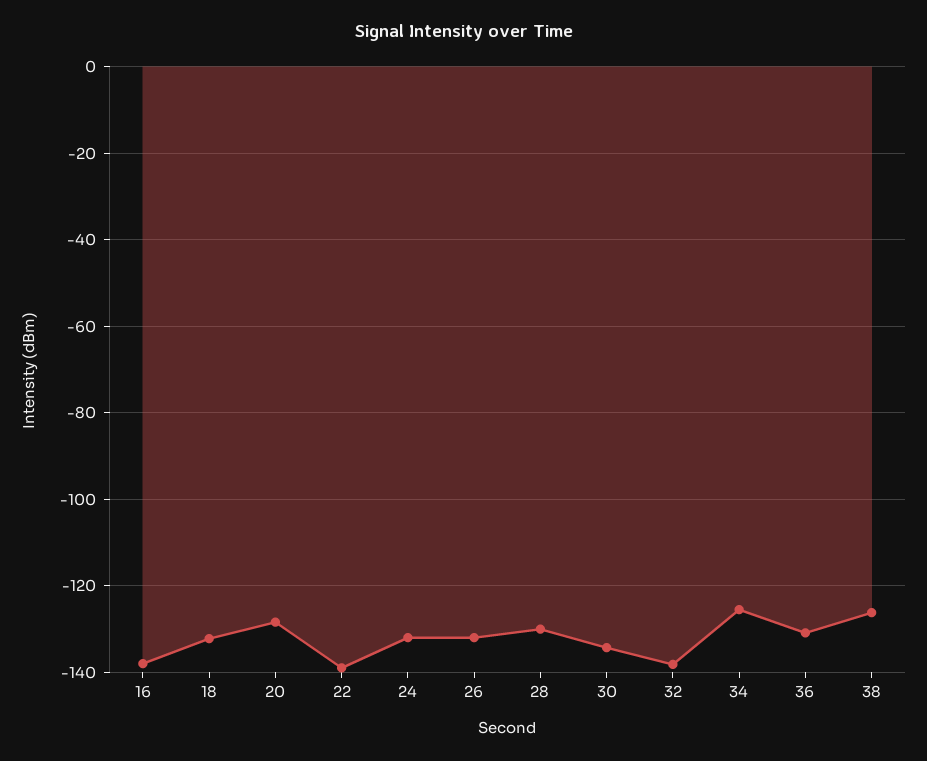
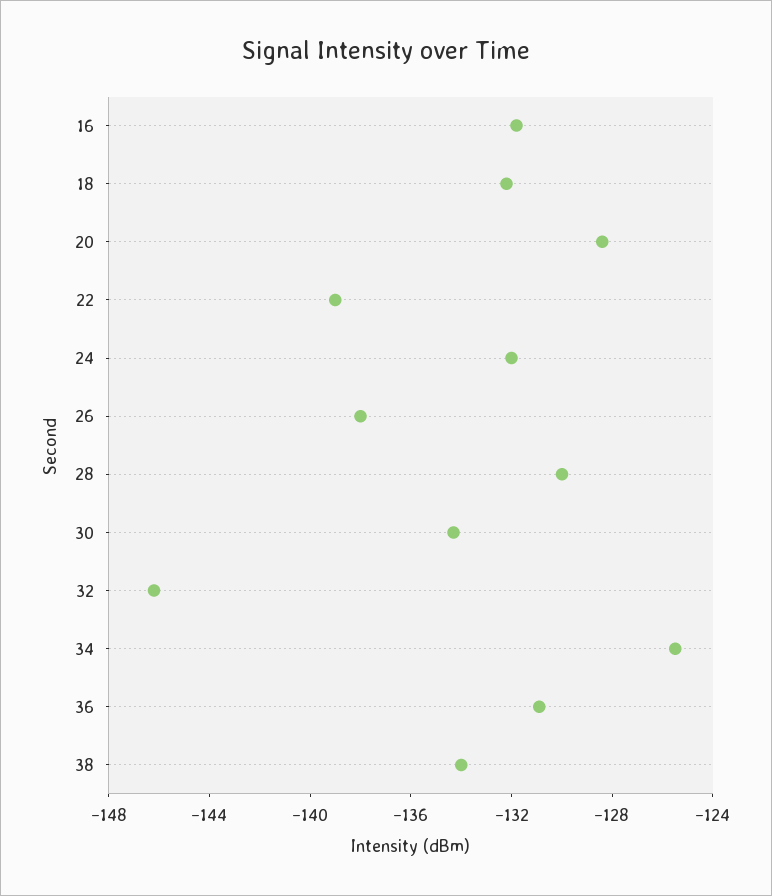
16: -138 -> -132
26: -132 -> -138
32: -138 -> -146
38: -126 -> -134

